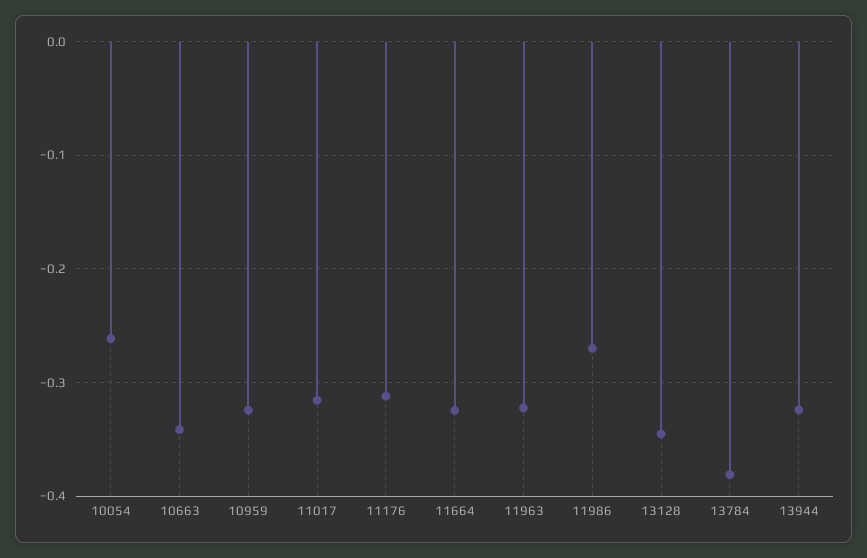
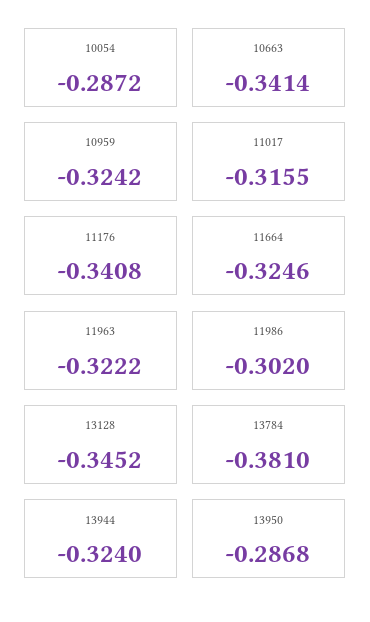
10054: -0.26 -> -0.2872
11176: -0.31 -> -0.3408
11986: -0.27 -> -0.302
13950: none -> -0.2868

